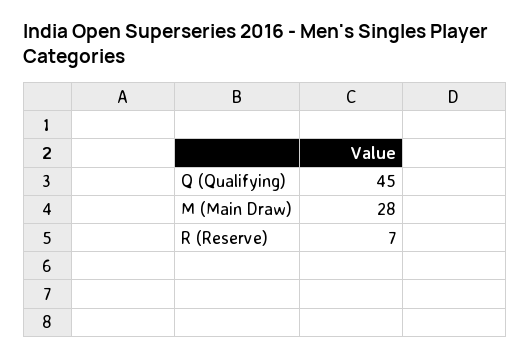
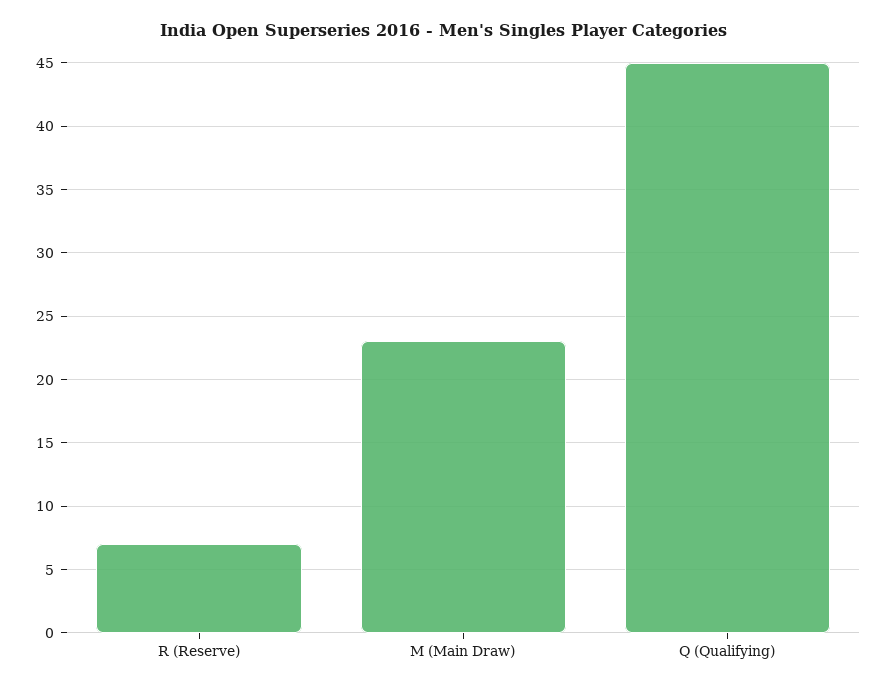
M (Main Draw): 28 -> 23

